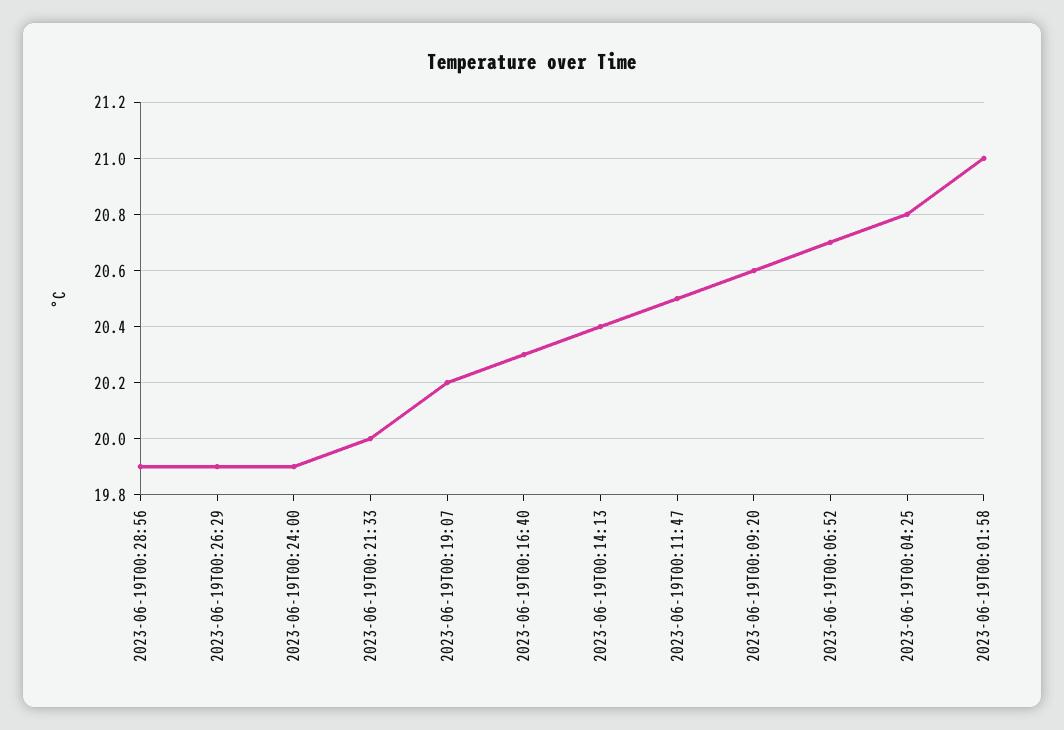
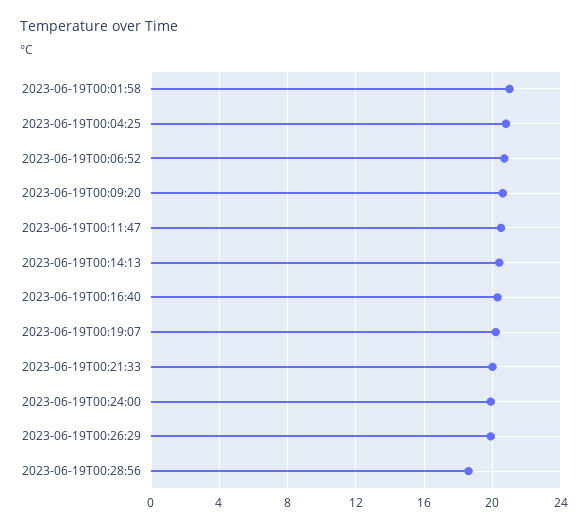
2023-06-19T00:28:56: 19.9 -> 18.5

